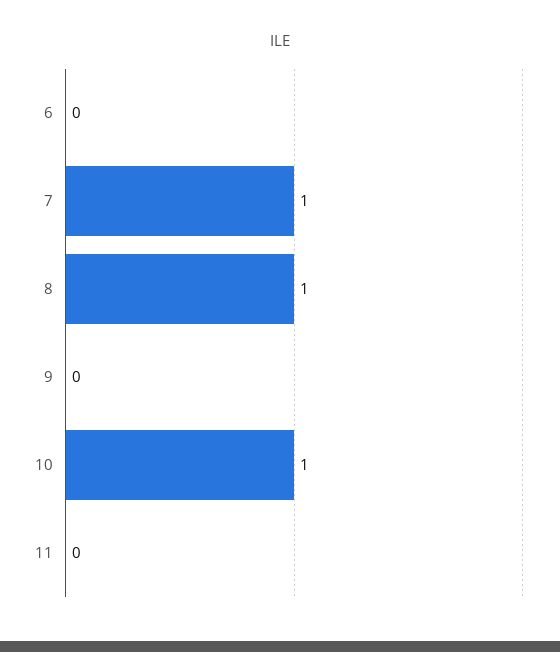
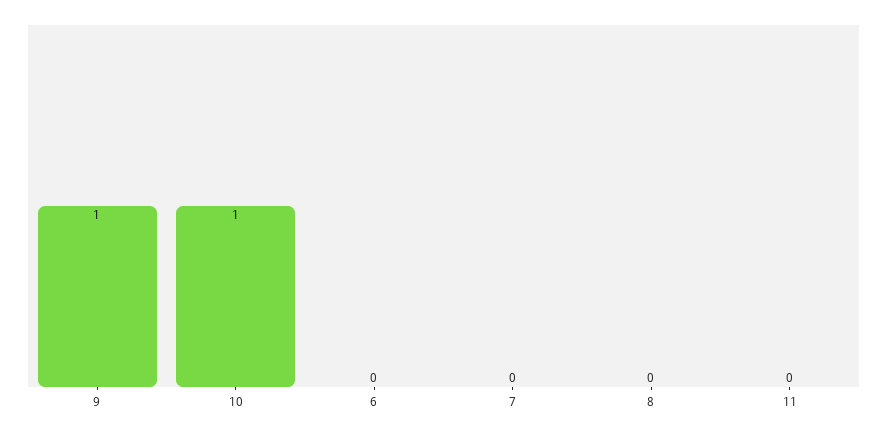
7: 1 -> 0
8: 1 -> 0
9: 0 -> 1

